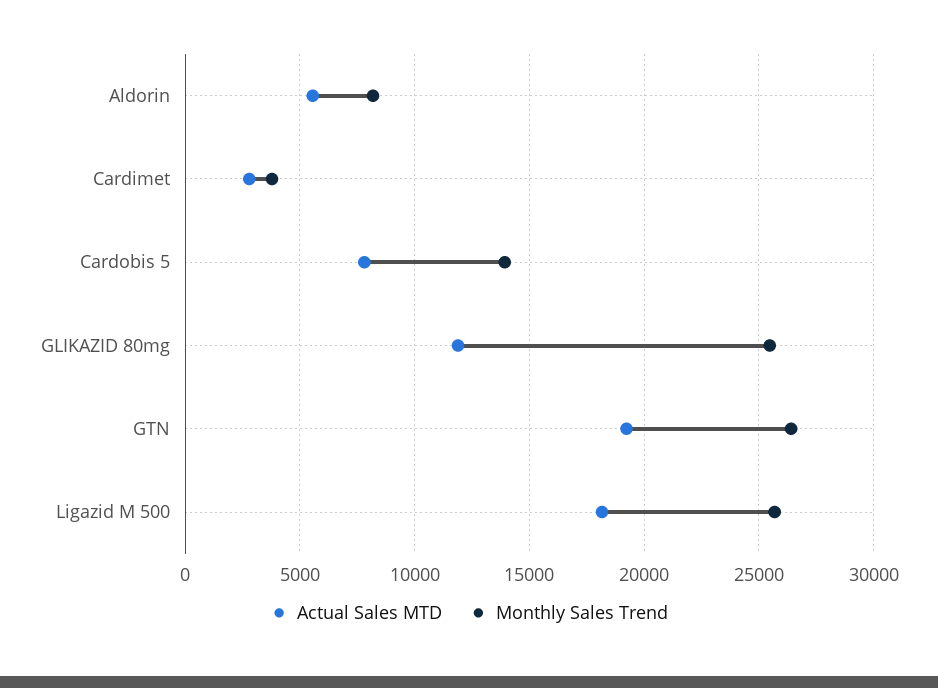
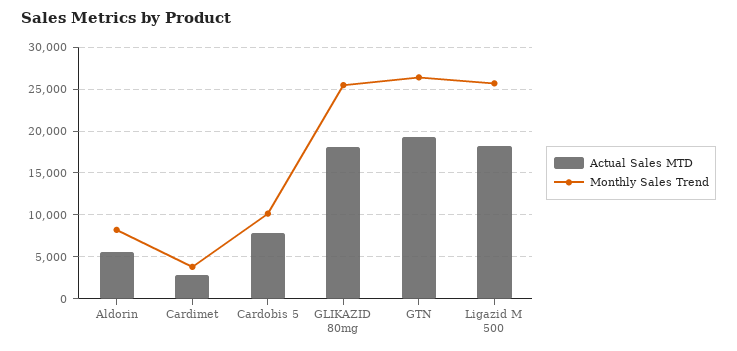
Monthly Sales Trend, Cardobis 5: 14000 -> 10000
Actual Sales MTD, GLIKAZID 80mg: 12000 -> 18000

